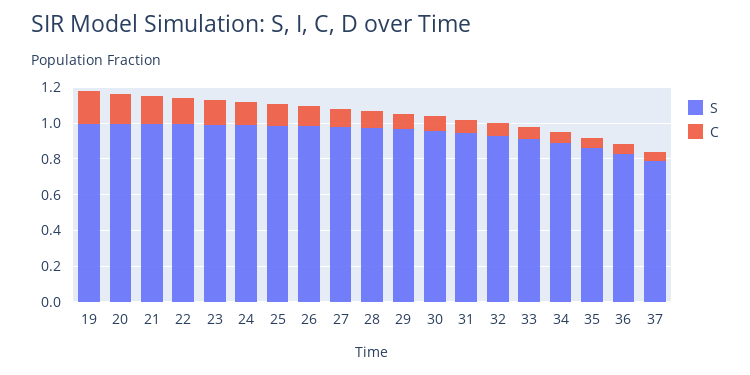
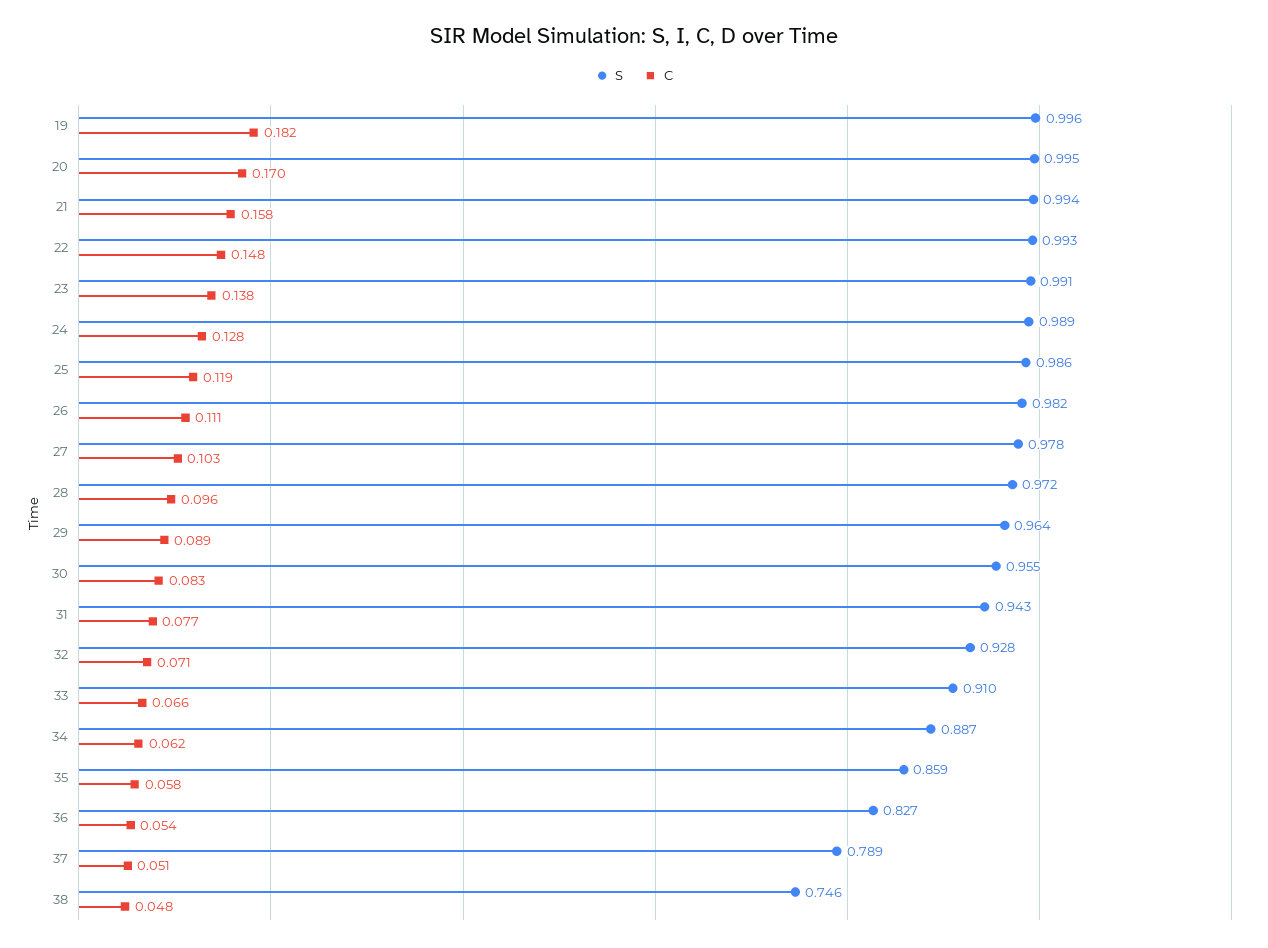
S, 38: none -> 0.746
C, 38: none -> 0.048

